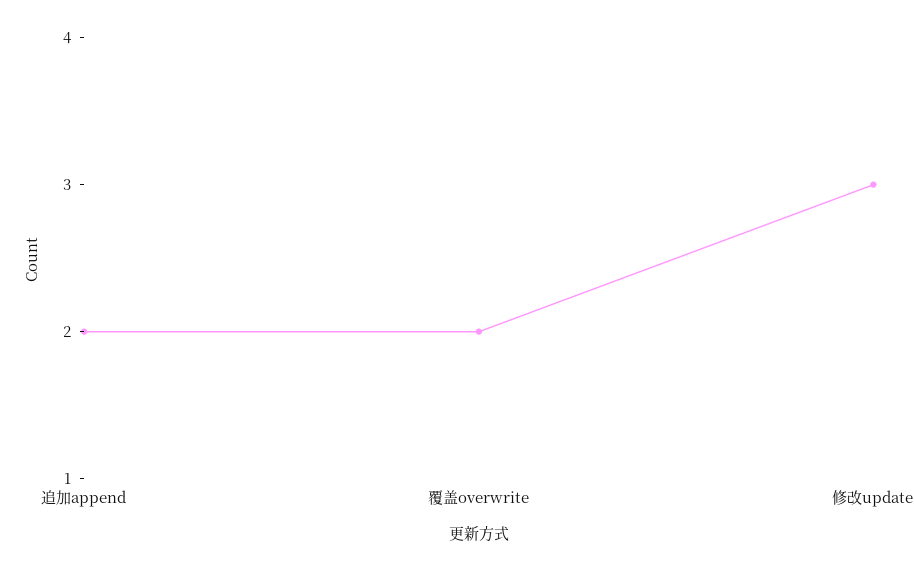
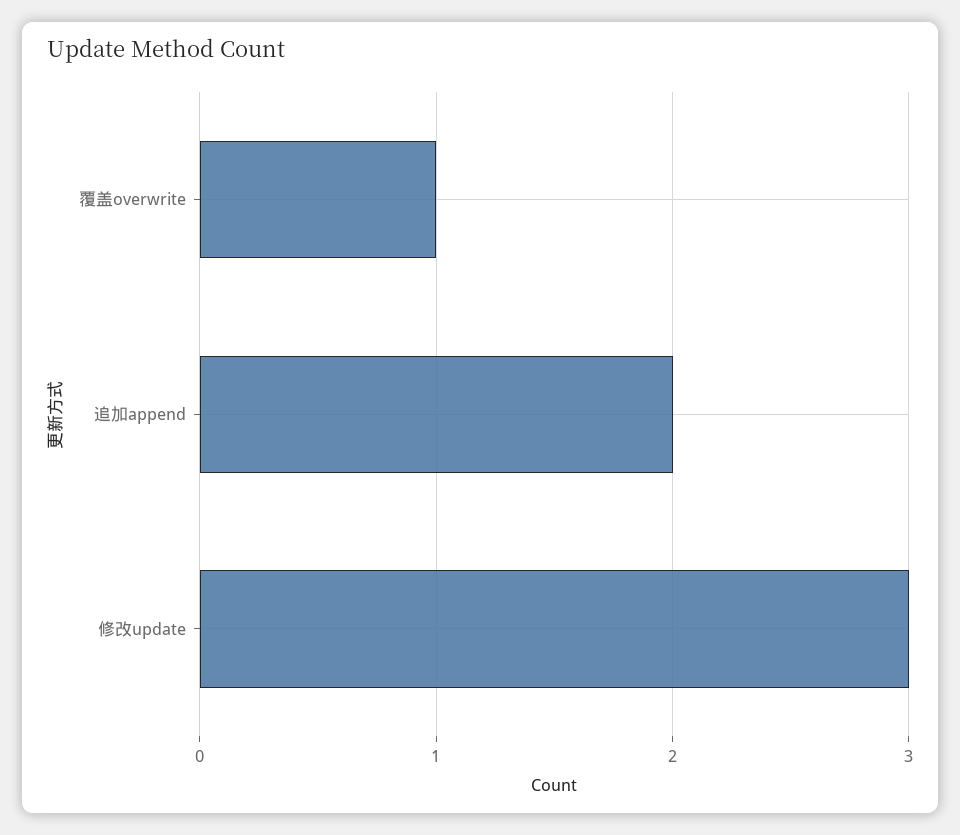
覆盖overwrite: 2 -> 1

